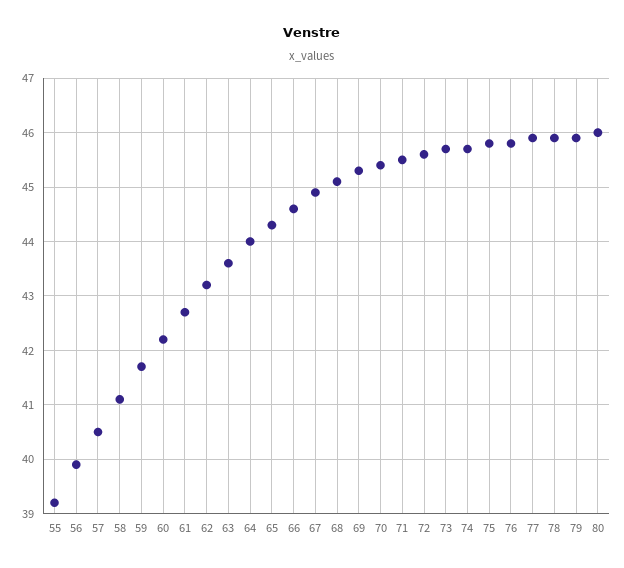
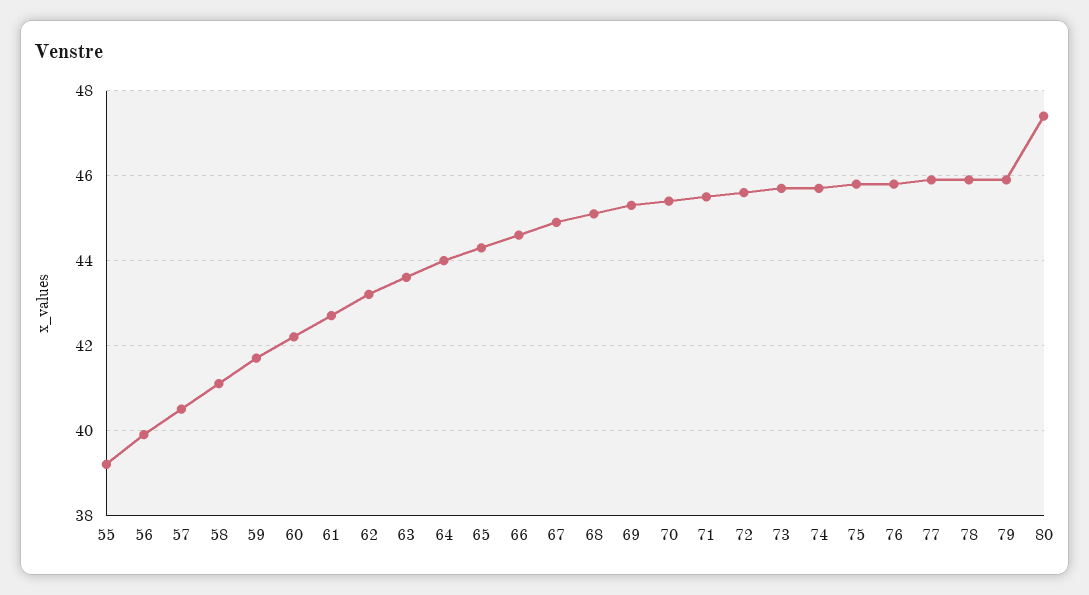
80: 46 -> 47.5

